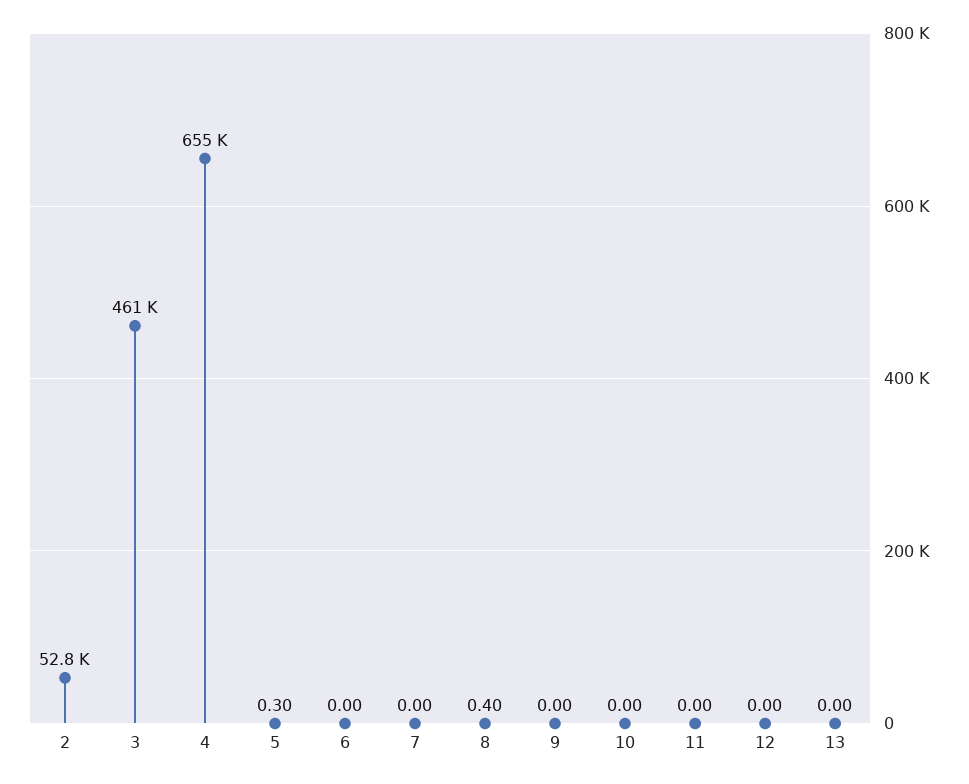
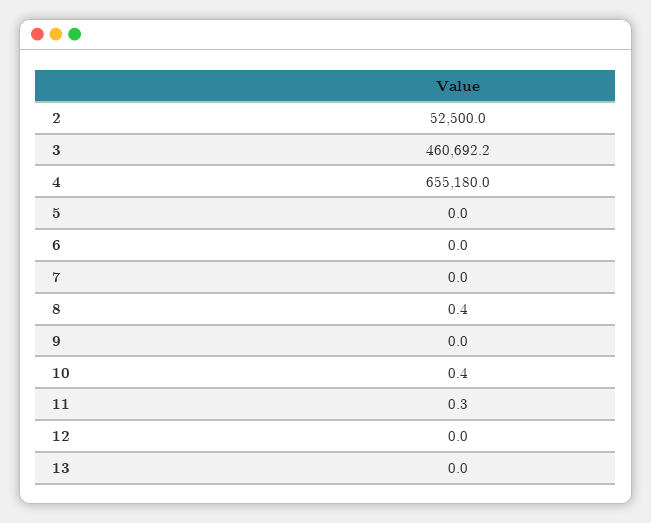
2: 52800 -> 52500
5: 0.3 -> 0
10: 0 -> 0.4
11: 0 -> 0.3

